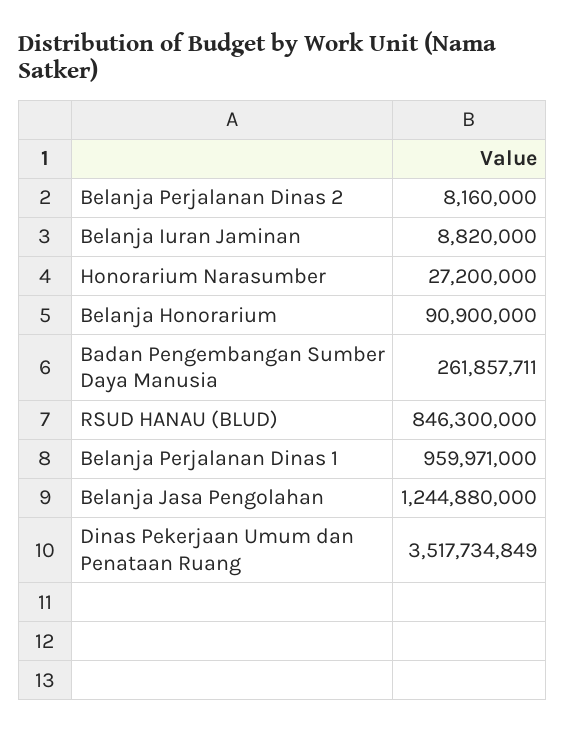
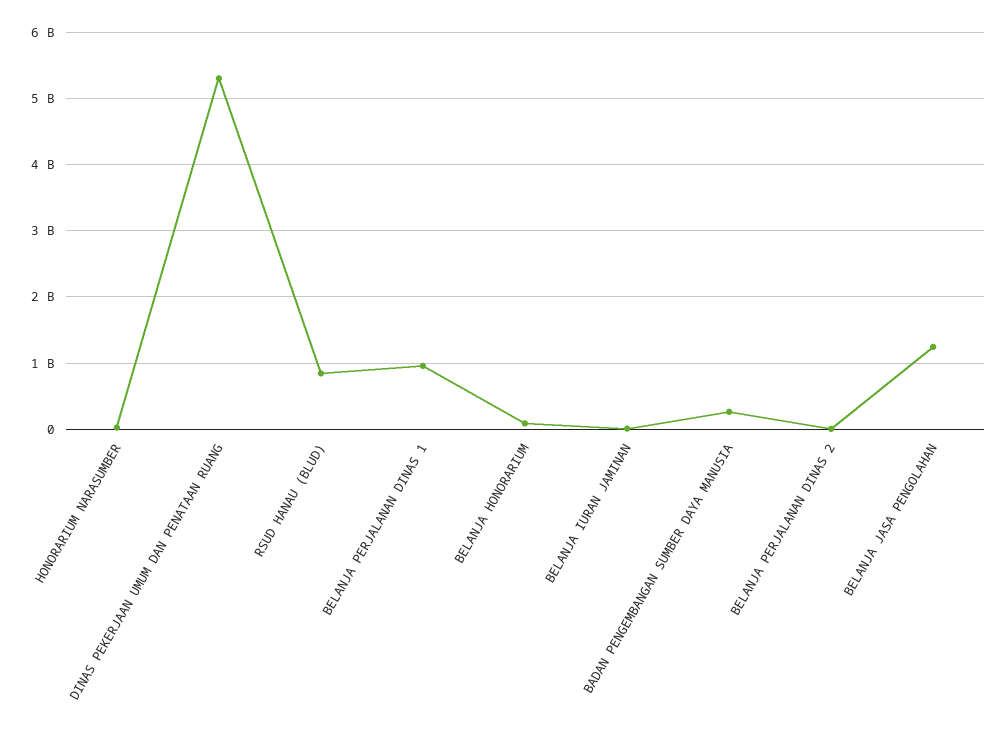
Dinas Pekerjaan Umum dan Penataan Ruang: 3517734849 -> 5300000000

